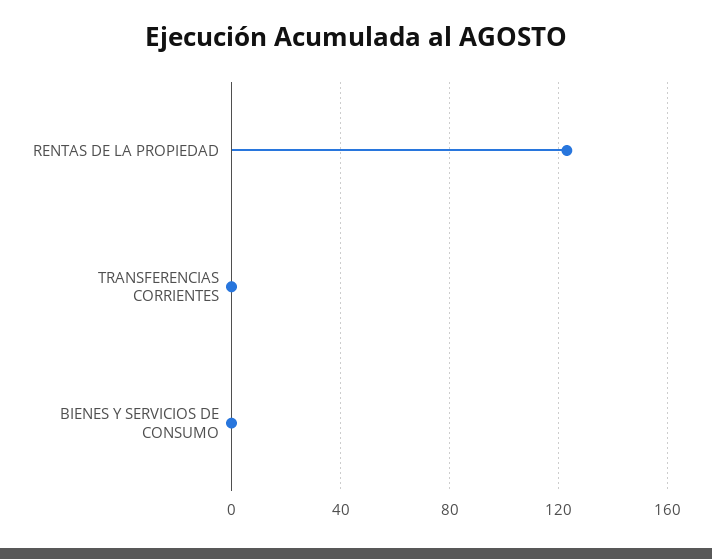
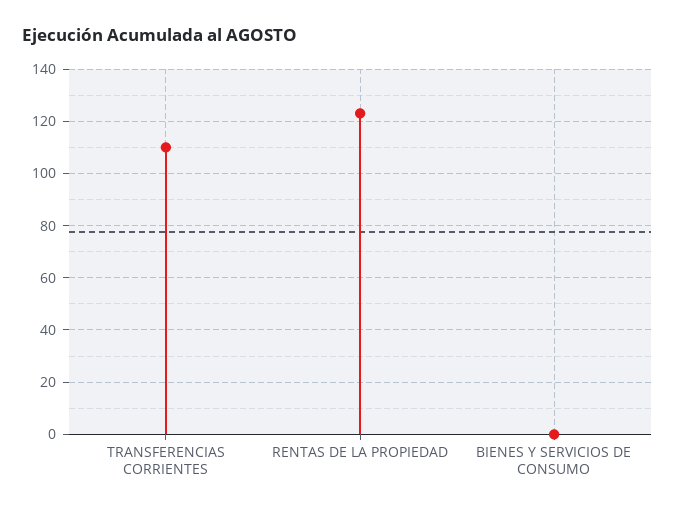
TRANSFERENCIAS CORRIENTES: 0 -> 110

